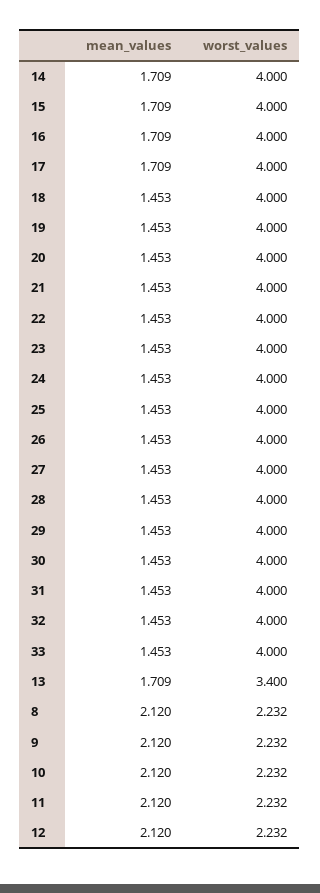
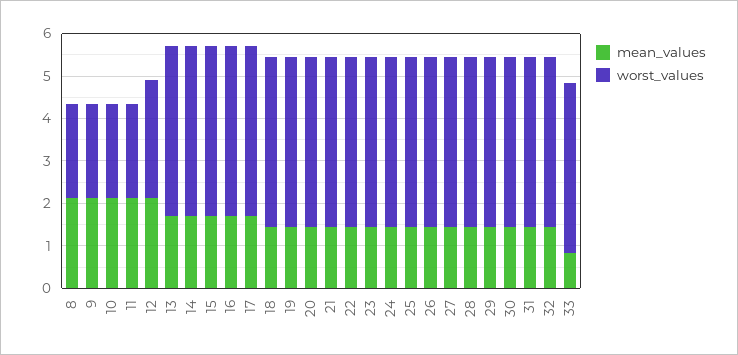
mean_values, 33: 1.453 -> 0.8
worst_values, 13: 3.4 -> 4
worst_values, 12: 2.232 -> 2.8

